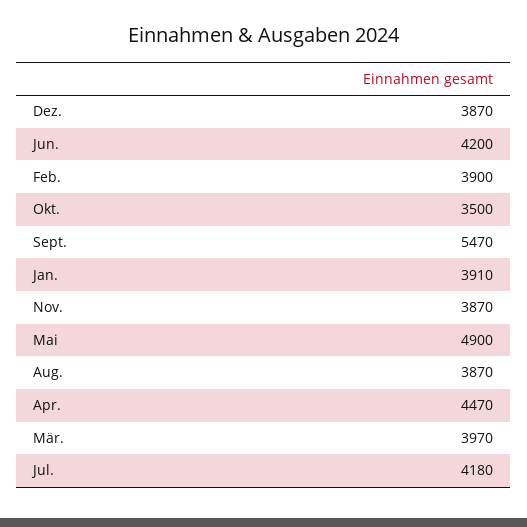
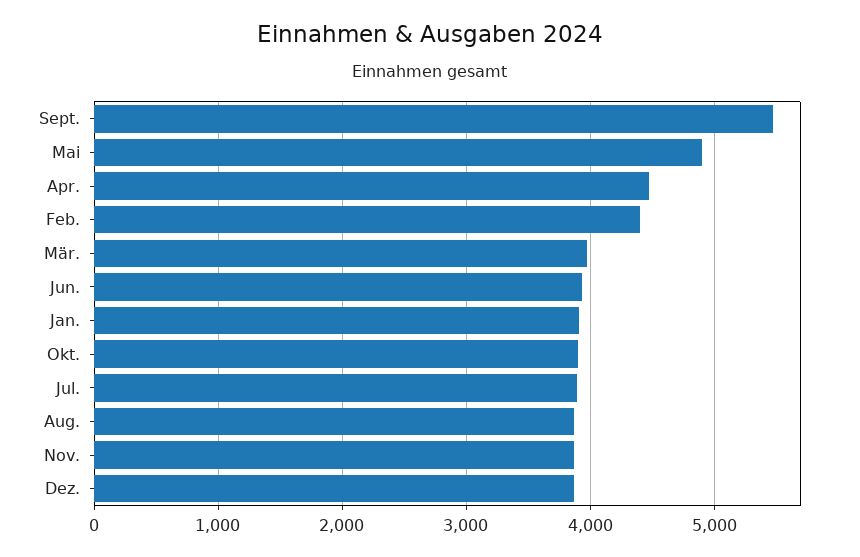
Jun.: 4200 -> 3900
Feb.: 3900 -> 4400
Okt.: 3500 -> 3900
Jul.: 4180 -> 3900

